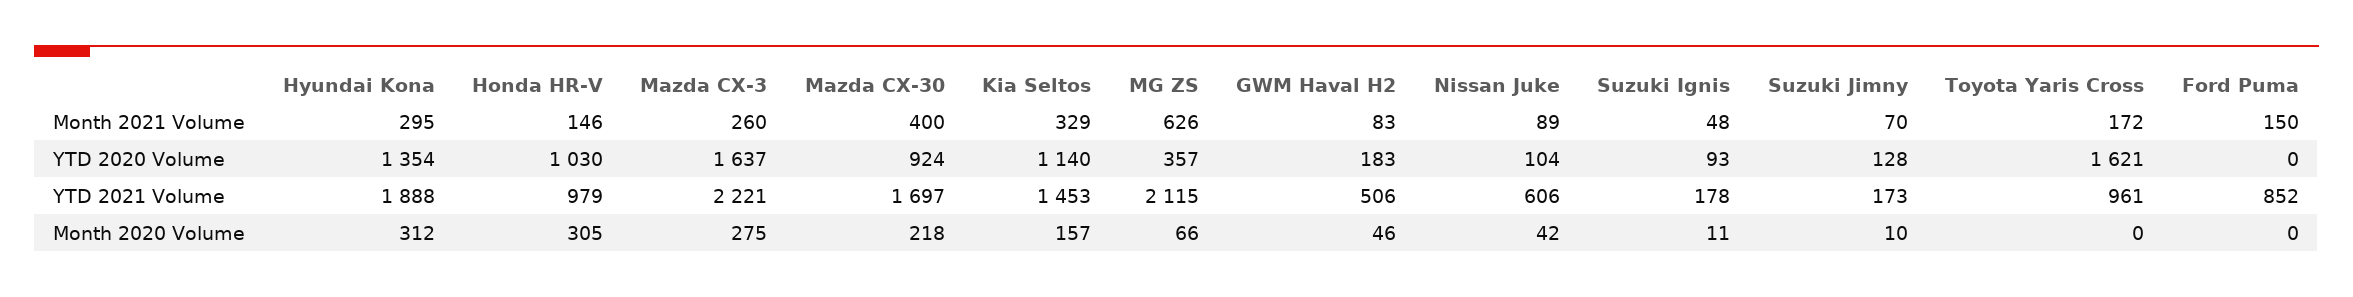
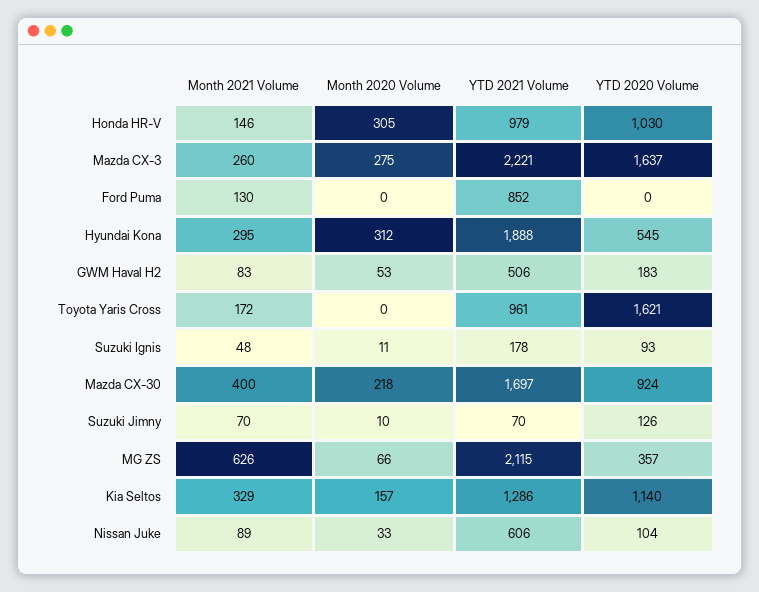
Ford Puma, Month 2021 Volume: 150 -> 130
Hyundai Kona, YTD 2020 Volume: 1354 -> 545
Suzuki Jimny, YTD 2020 Volume: 128 -> 126
Kia Seltos, YTD 2021 Volume: 1453 -> 1286
Suzuki Jimny, YTD 2021 Volume: 173 -> 70
GWM Haval H2, Month 2020 Volume: 46 -> 53
Nissan Juke, Month 2020 Volume: 42 -> 33

